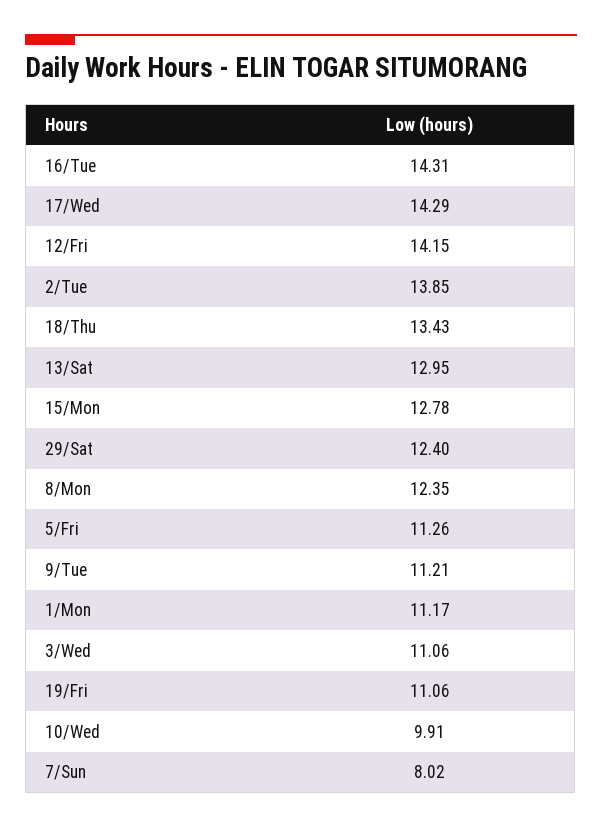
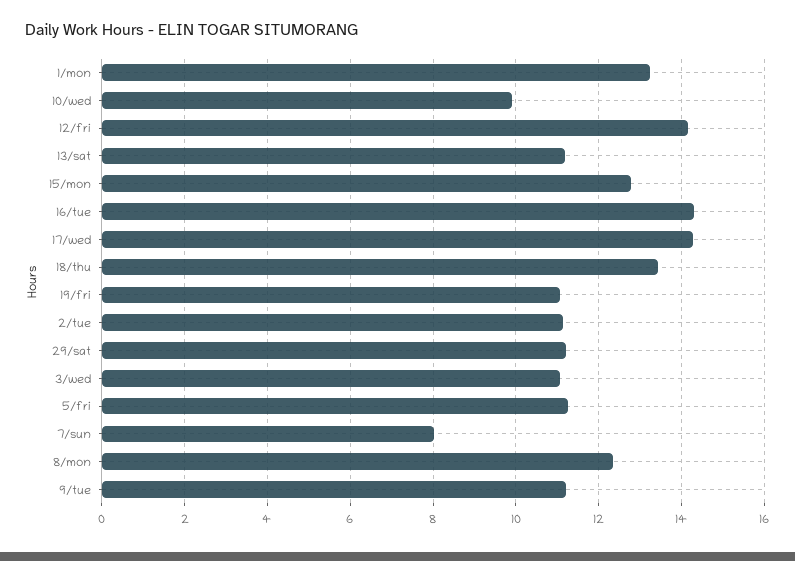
2/Tue: 13.85 -> 11.2
13/Sat: 12.95 -> 11.2
29/Sat: 12.4 -> 11.2
1/Mon: 11.17 -> 13.2

